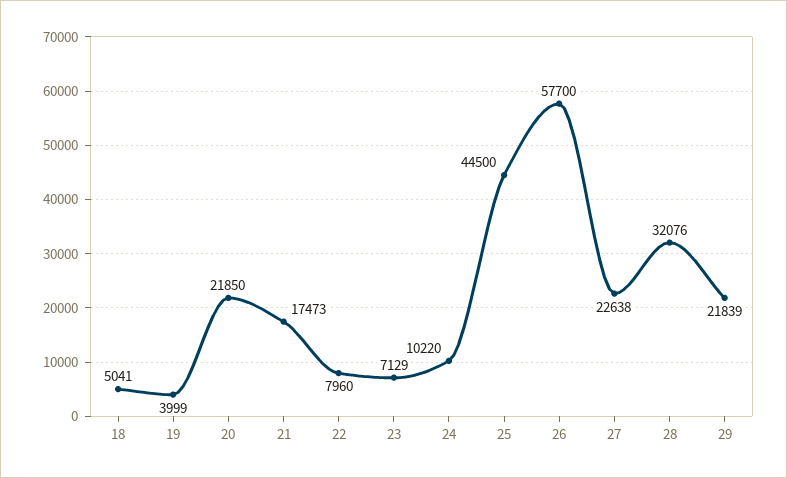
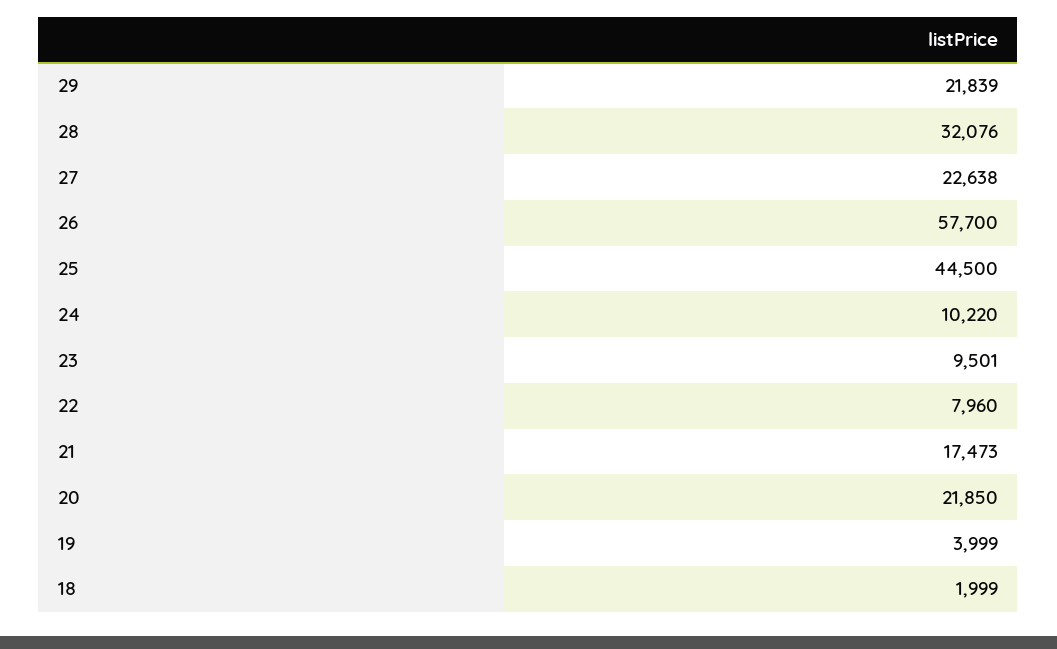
18: 5041 -> 1999
23: 7129 -> 9501

